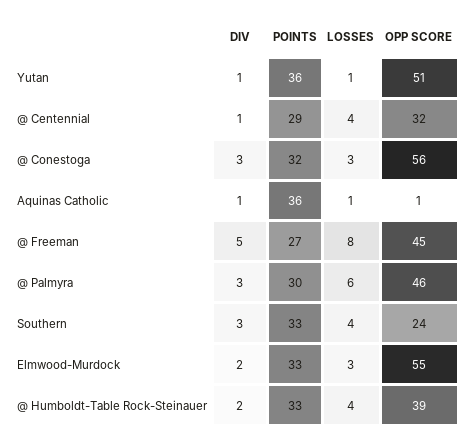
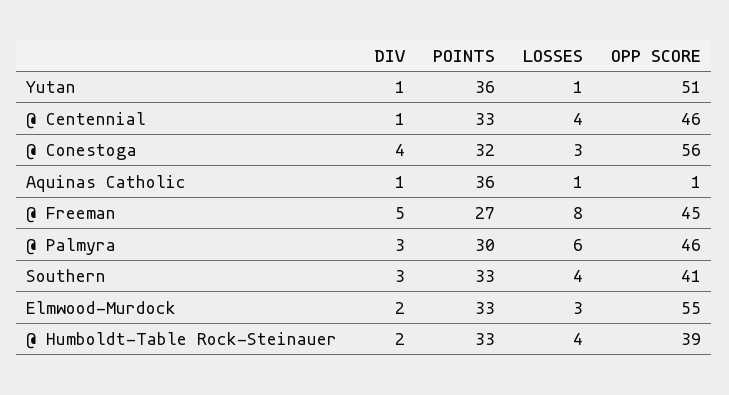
POINTS, @ Centennial: 29 -> 33
OPP SCORE, @ Centennial: 32 -> 46
DIV, @ Conestoga: 3 -> 4
OPP SCORE, Southern: 24 -> 41

